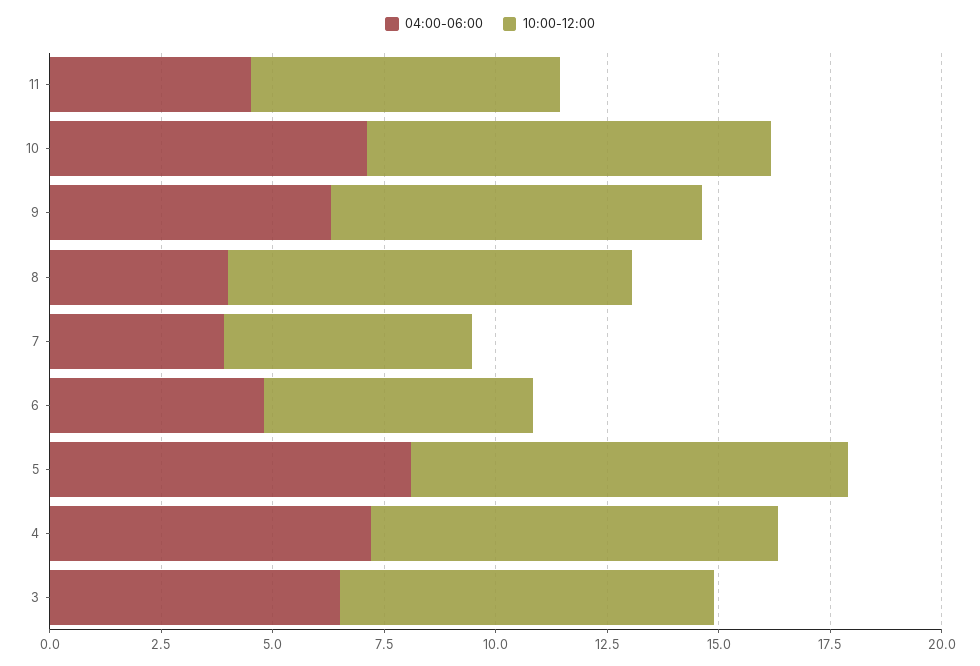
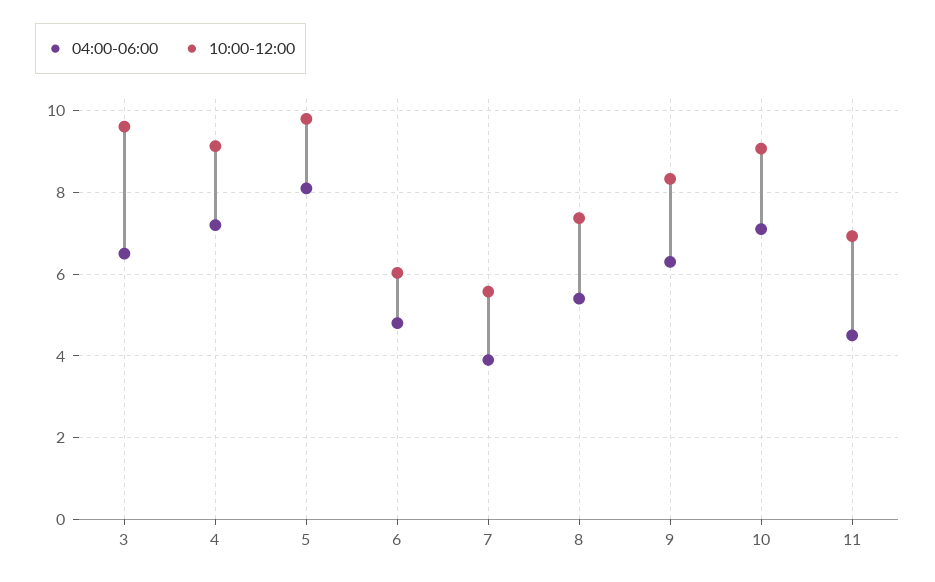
04:00-06:00, 8: 4 -> 5.4
10:00-12:00, 8: 9 -> 7.4
10:00-12:00, 3: 8.5 -> 9.6

